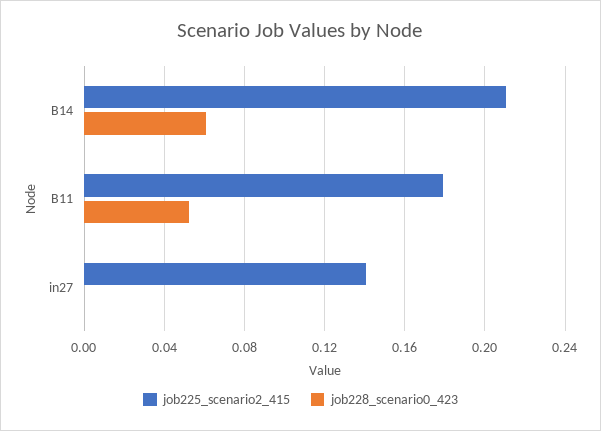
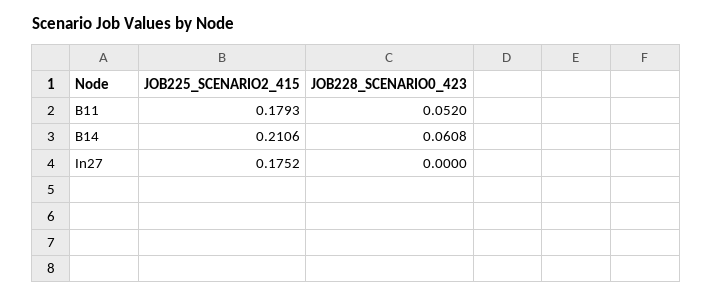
job225_scenario2_415, in27: 0.14 -> 0.1752

